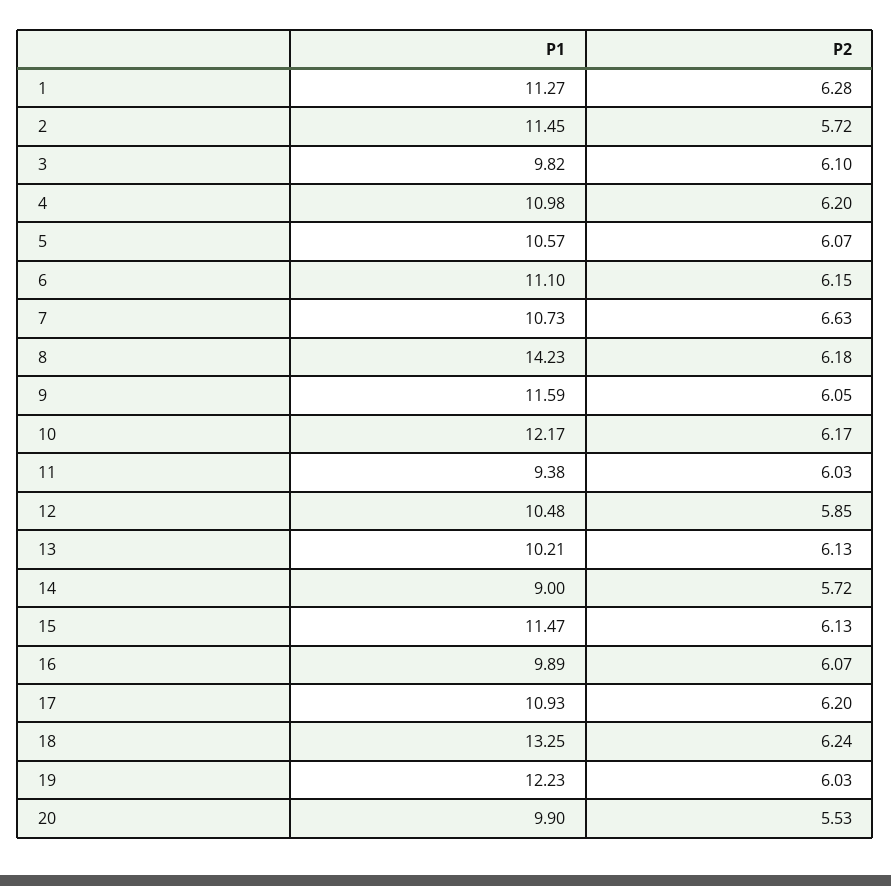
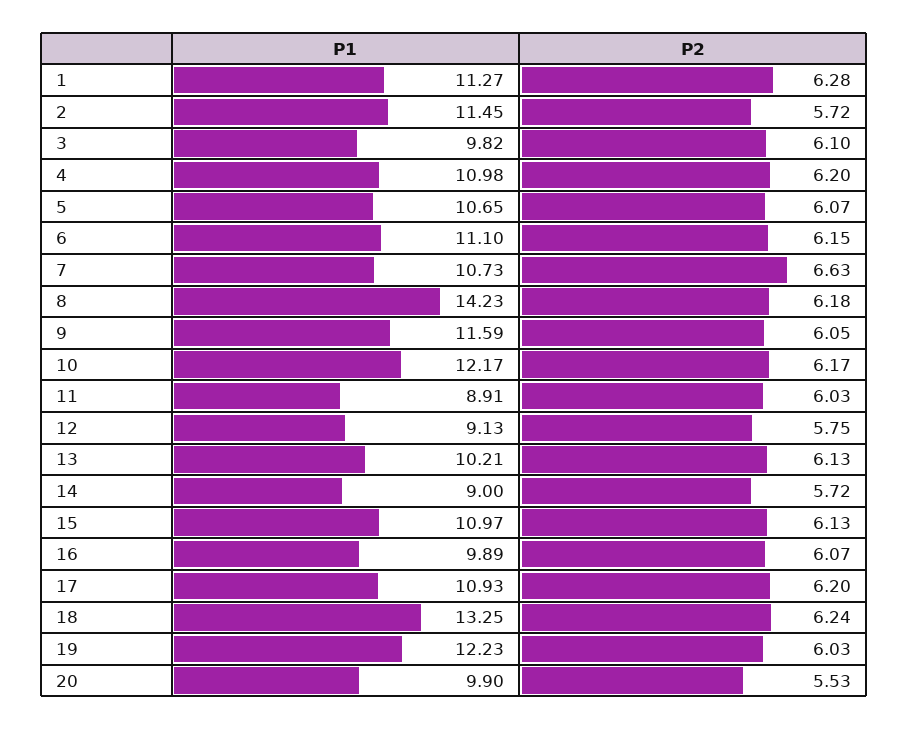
P1, 5: 10.57 -> 10.65
P1, 11: 9.38 -> 8.91
P1, 12: 10.48 -> 9.13
P2, 12: 5.85 -> 5.75
P1, 15: 11.47 -> 10.97

